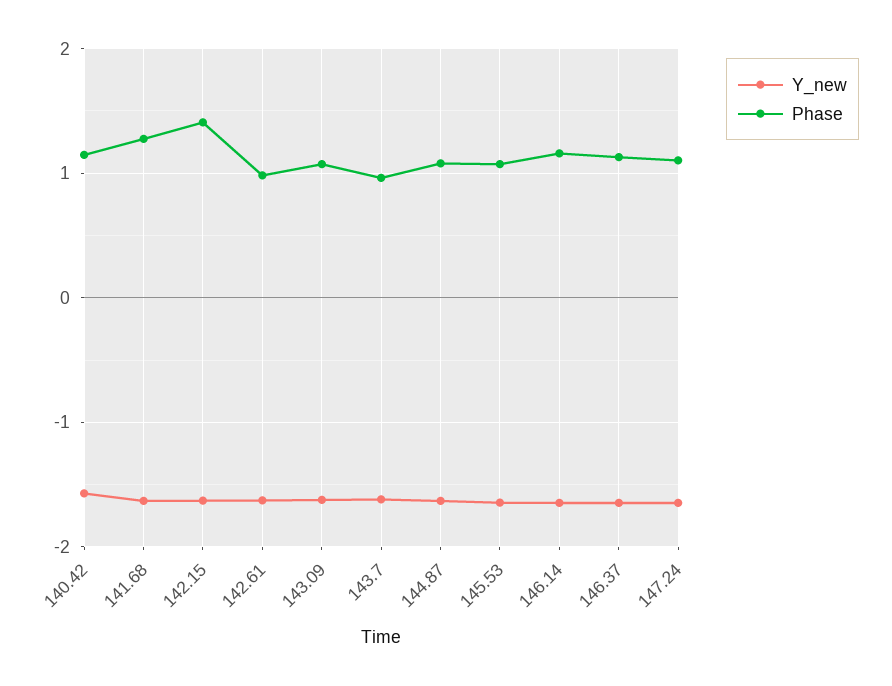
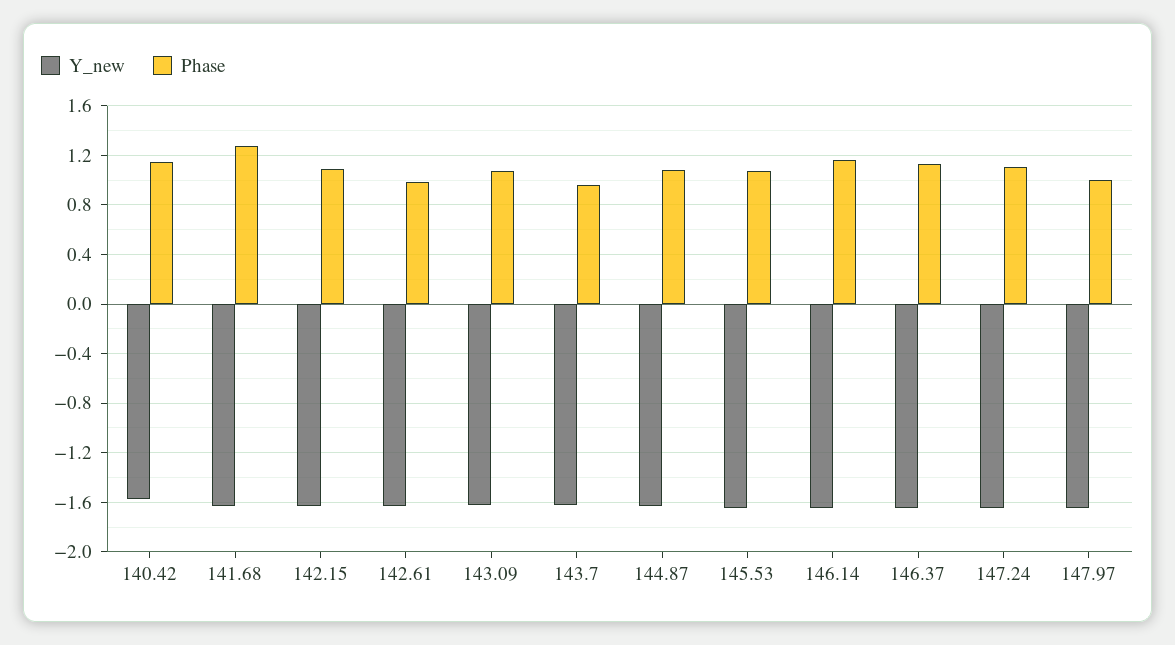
Phase, 142.15: 1.4 -> 1.1
Y_new, 147.97: none -> -1.65
Phase, 147.97: none -> 1

